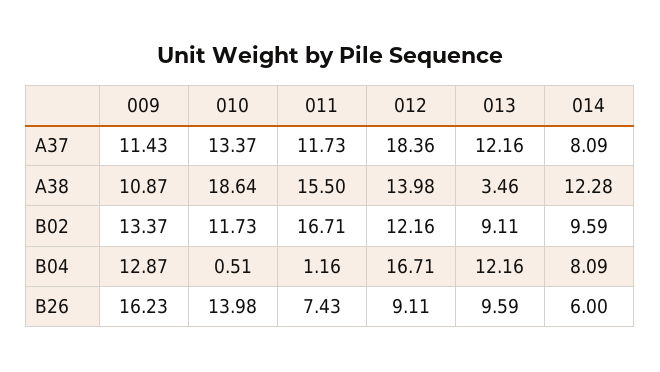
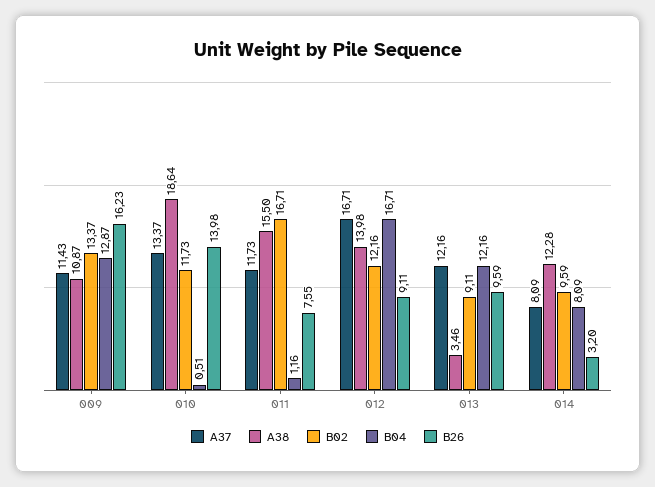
A37, 012: 18.36 -> 16.71
B26, 011: 7.43 -> 7.55
B26, 014: 6 -> 3.2

